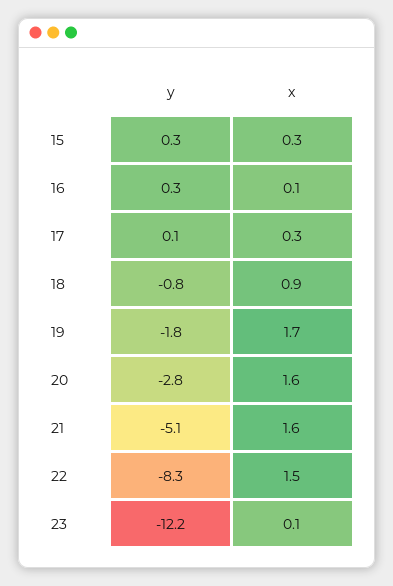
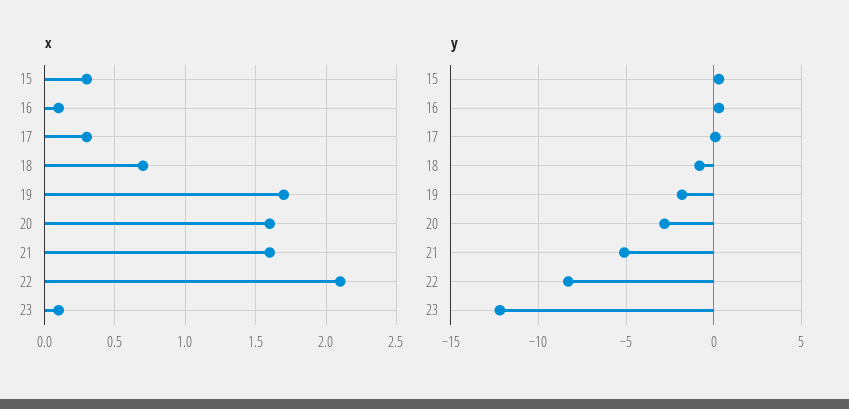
x, 18: 0.9 -> 0.7
x, 22: 1.5 -> 2.1

